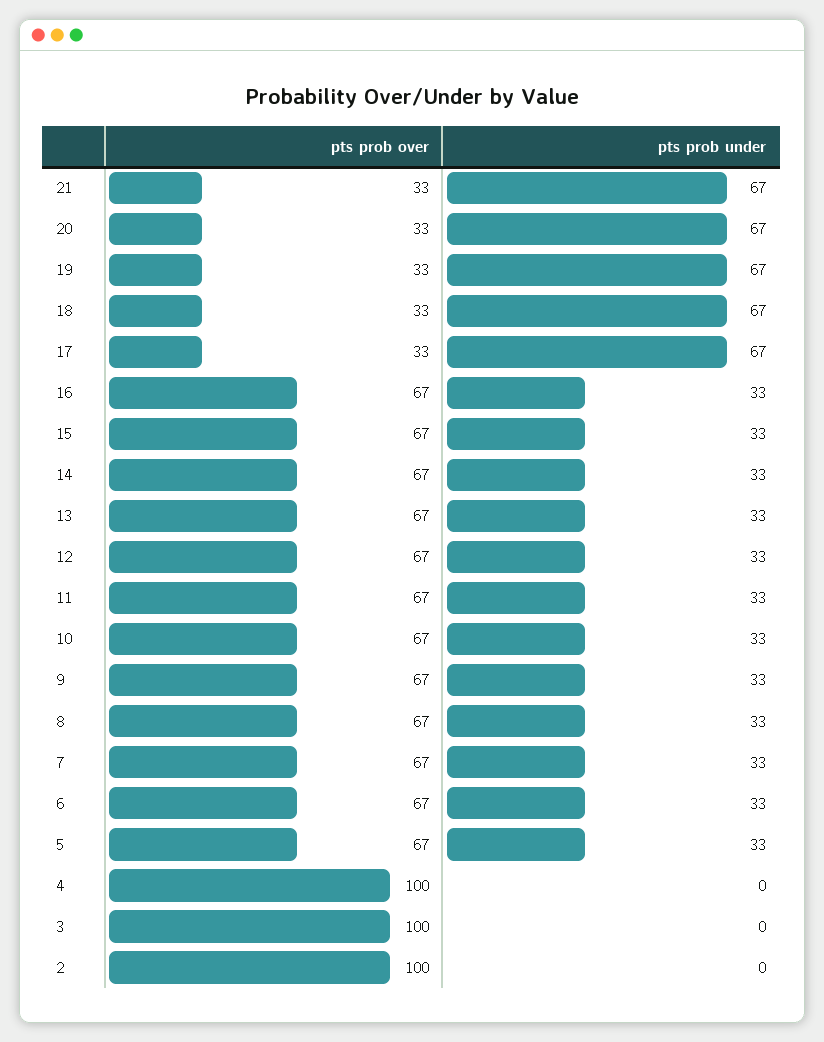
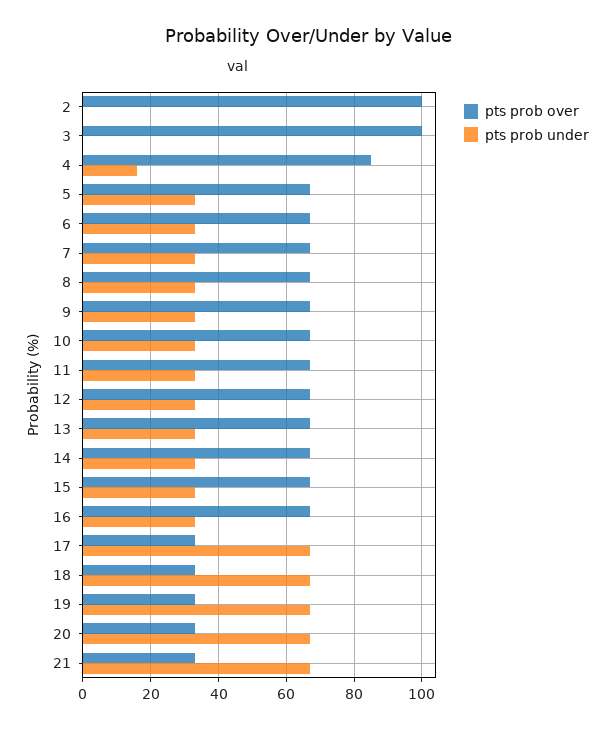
pts prob over, 4: 100 -> 85
pts prob under, 4: 0 -> 15

